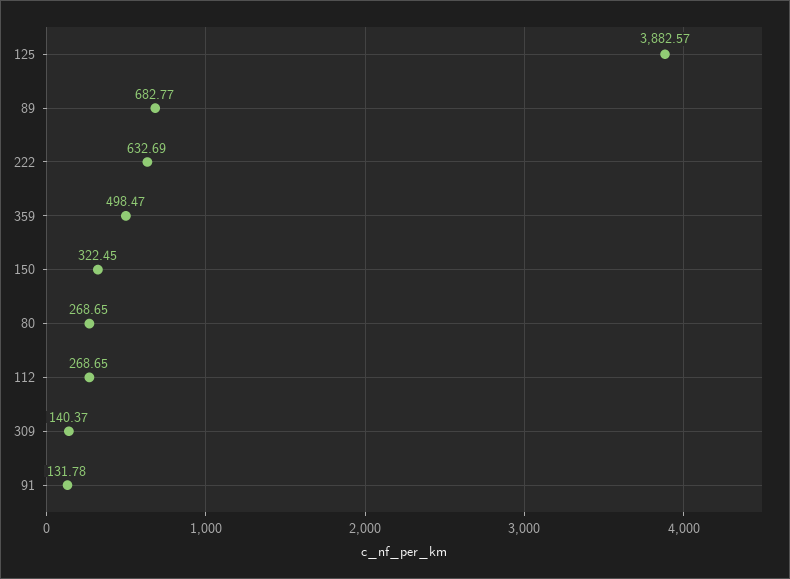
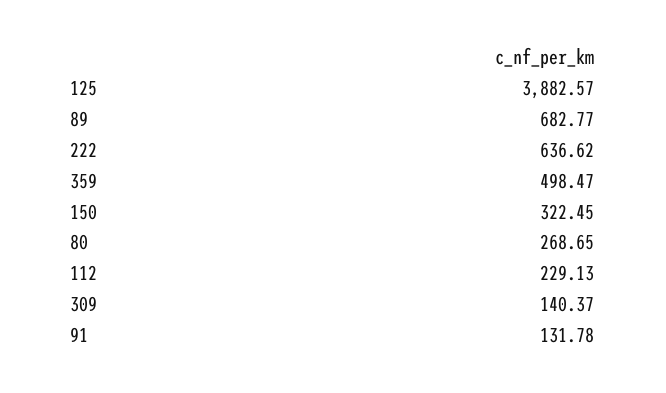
222: 632.69 -> 636.62
112: 268.65 -> 229.13

